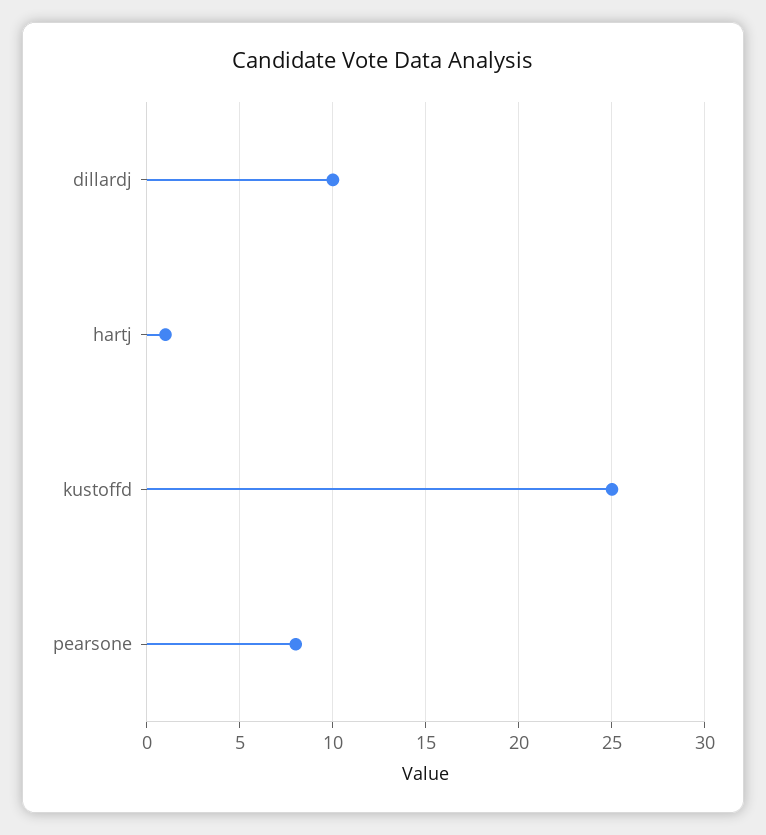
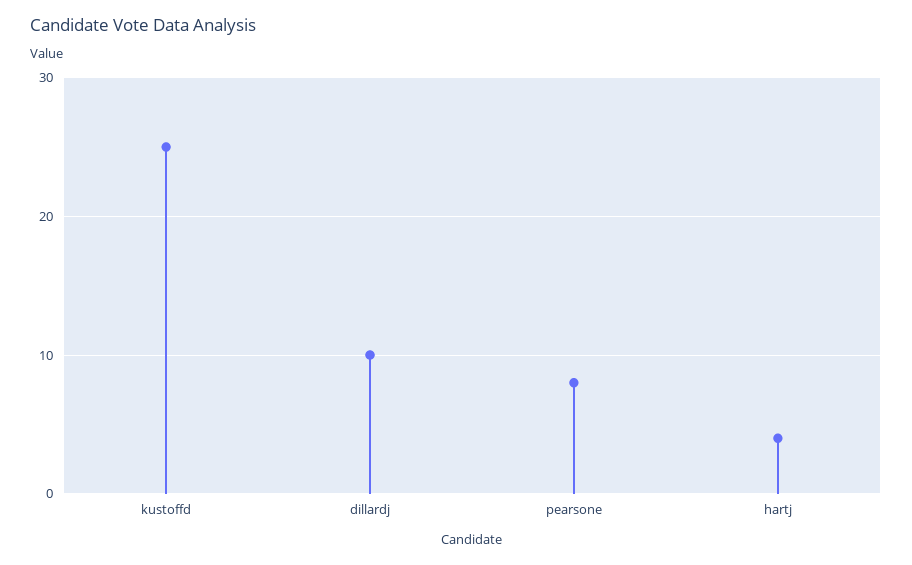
hartj: 1 -> 4

